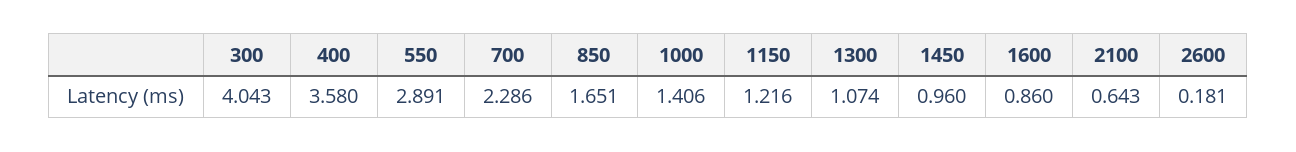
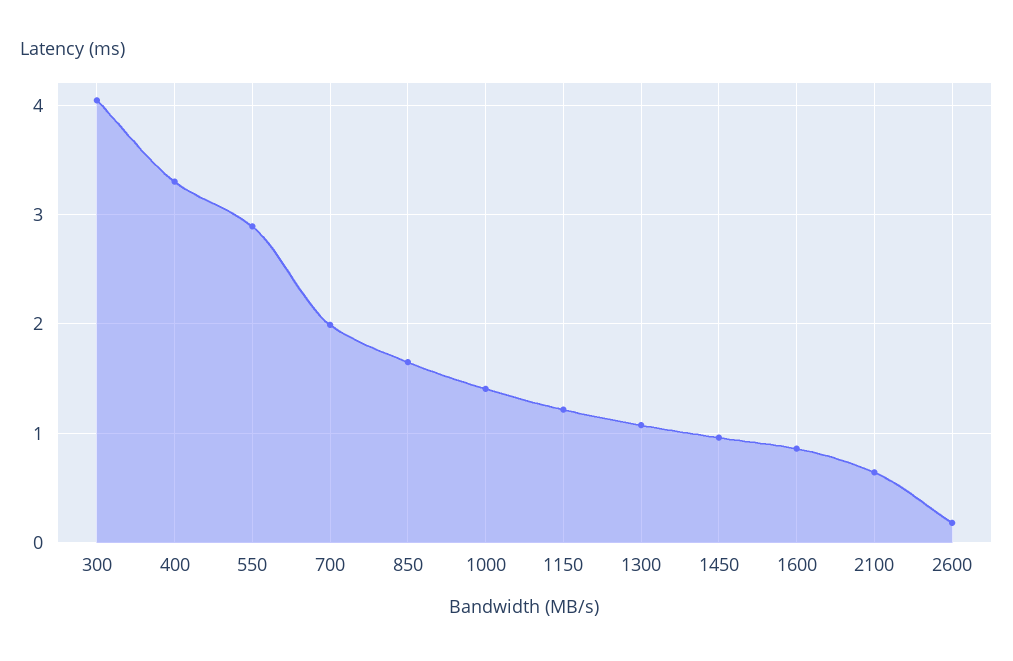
400: 3.58 -> 3.3
700: 2.286 -> 2

